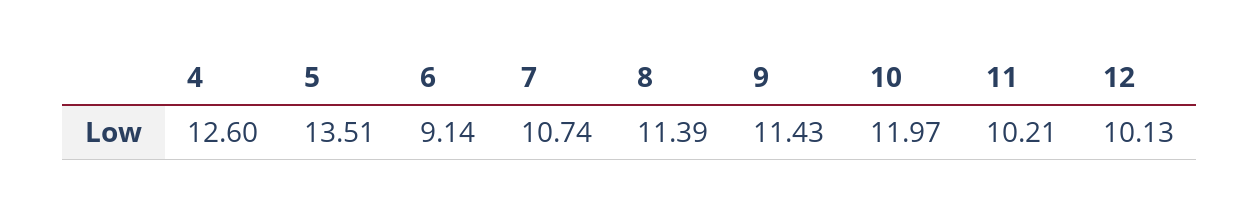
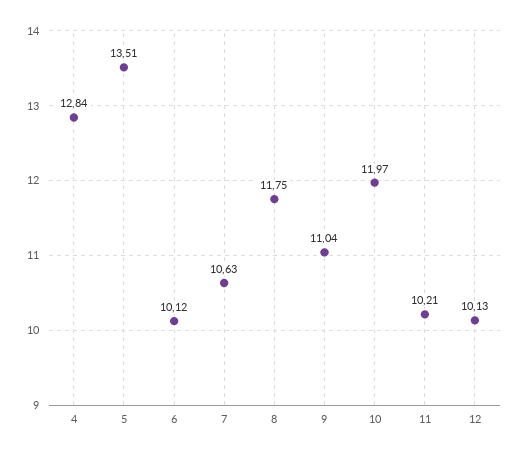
4: 12.6 -> 12.84
6: 9.14 -> 10.12
7: 10.74 -> 10.63
8: 11.39 -> 11.75
9: 11.43 -> 11.04

